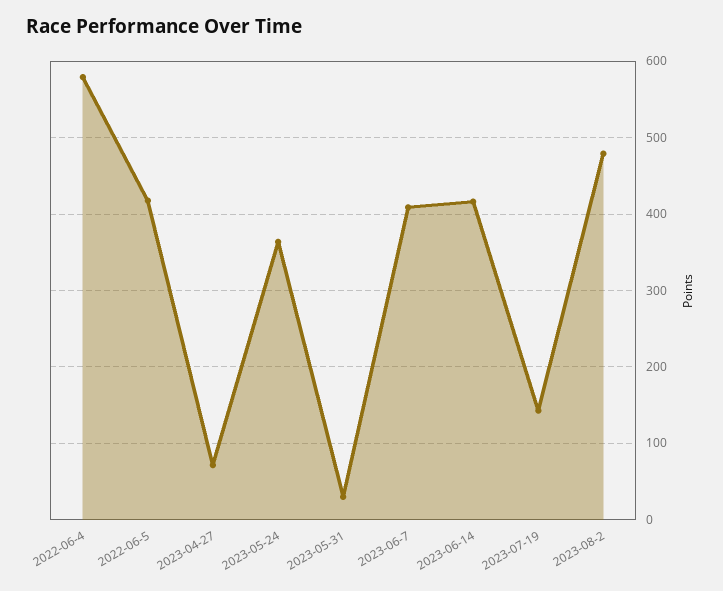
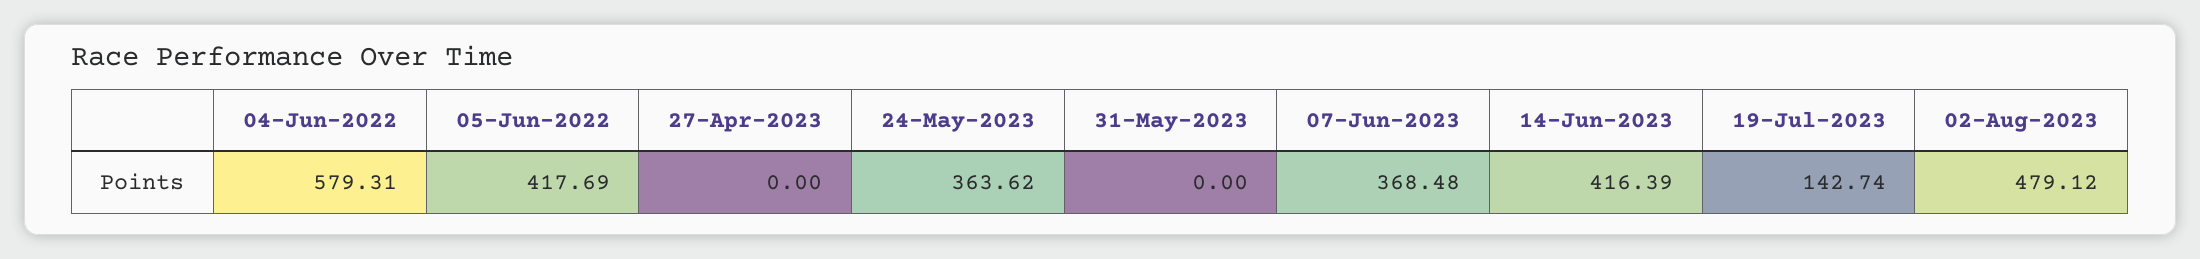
2023-04-27: 70 -> 0
2023-05-31: 30 -> 0
2023-06-7: 410 -> 368.48

